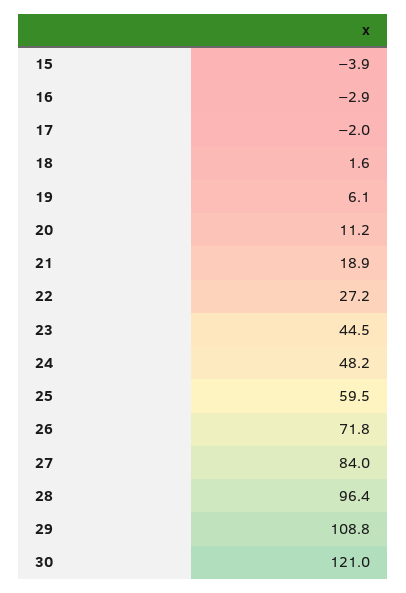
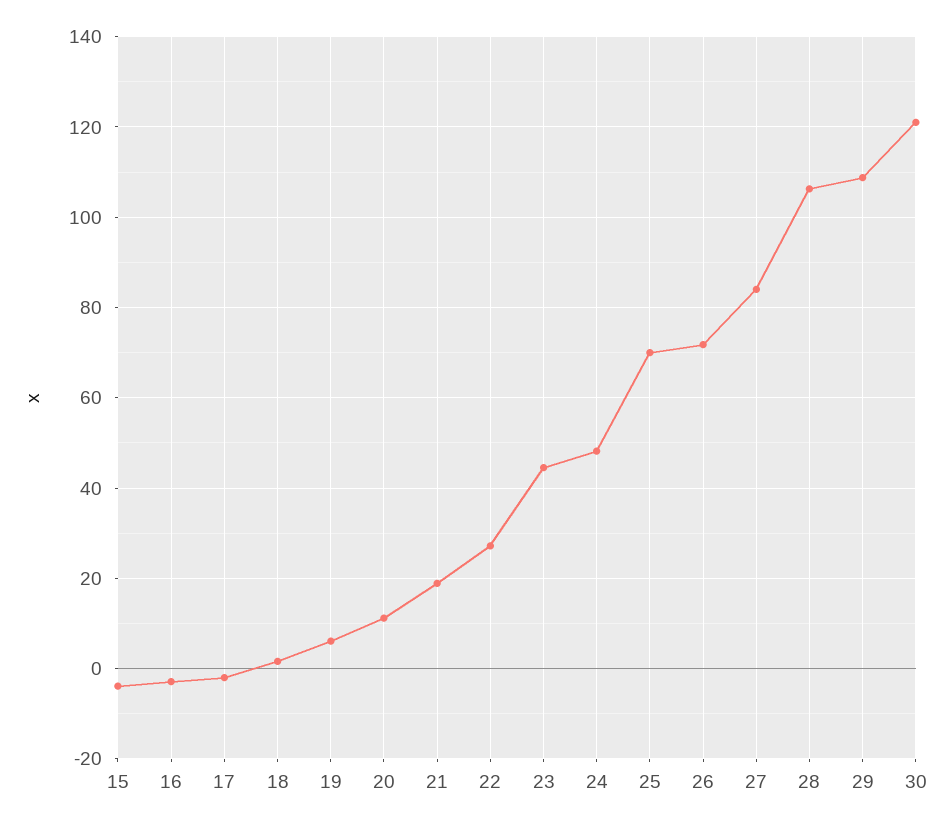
25: 59.5 -> 70
28: 96.4 -> 106

